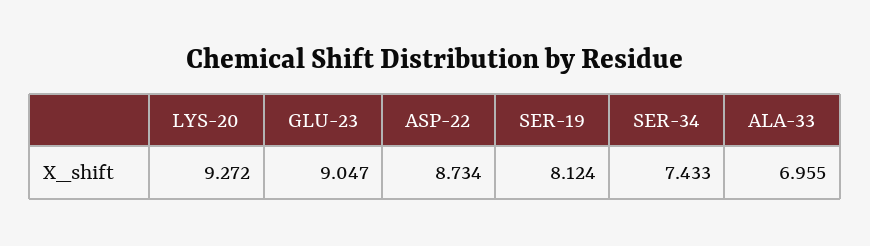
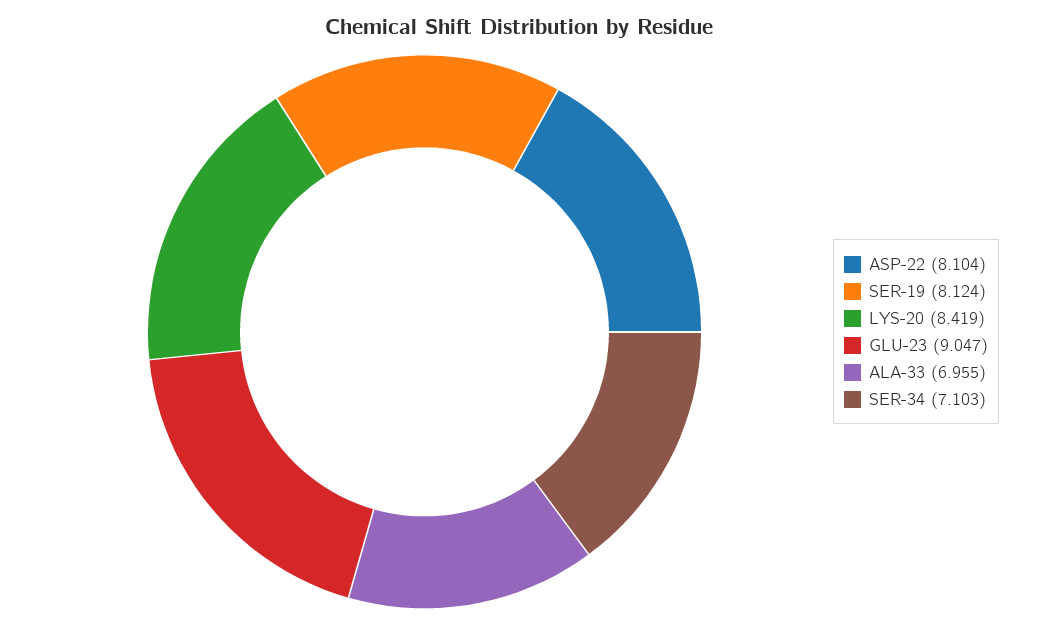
LYS-20: 9.272 -> 8.419
ASP-22: 8.734 -> 8.104
SER-34: 7.433 -> 7.103

